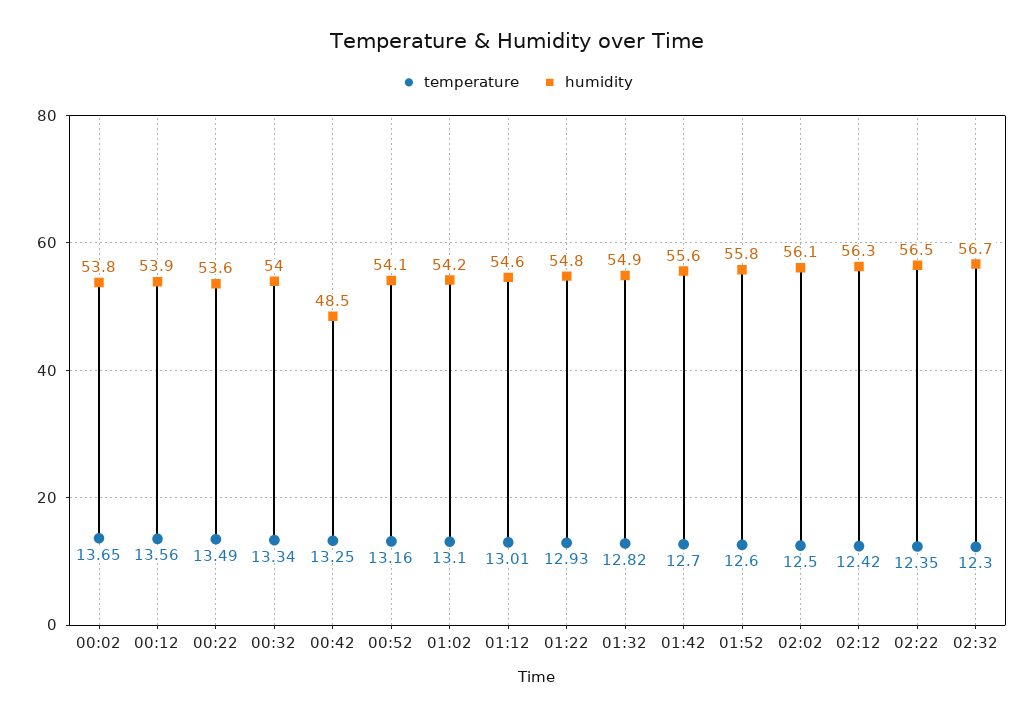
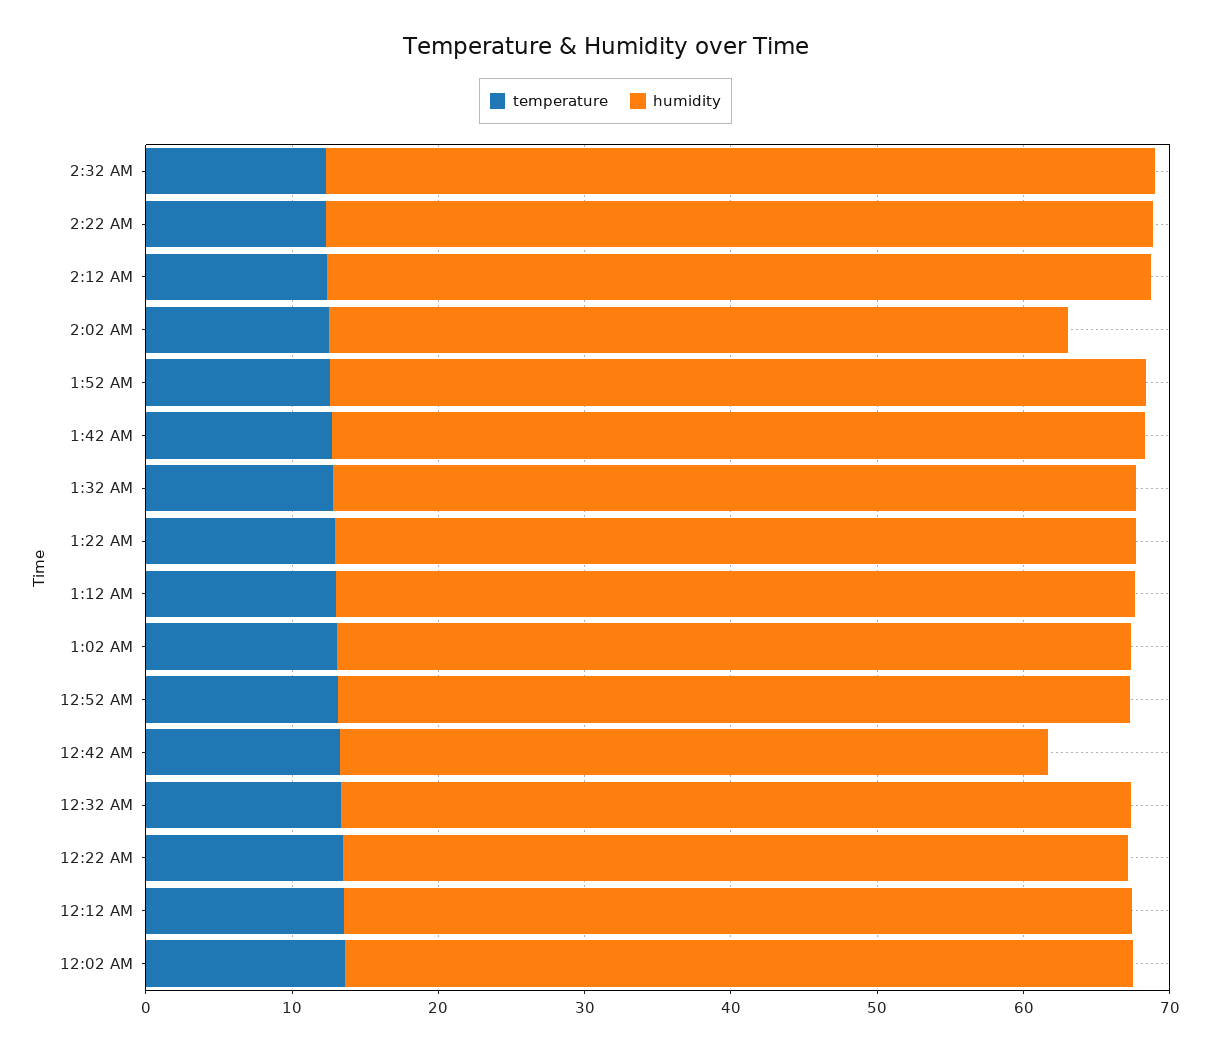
humidity, 02:02: 56.1 -> 50

